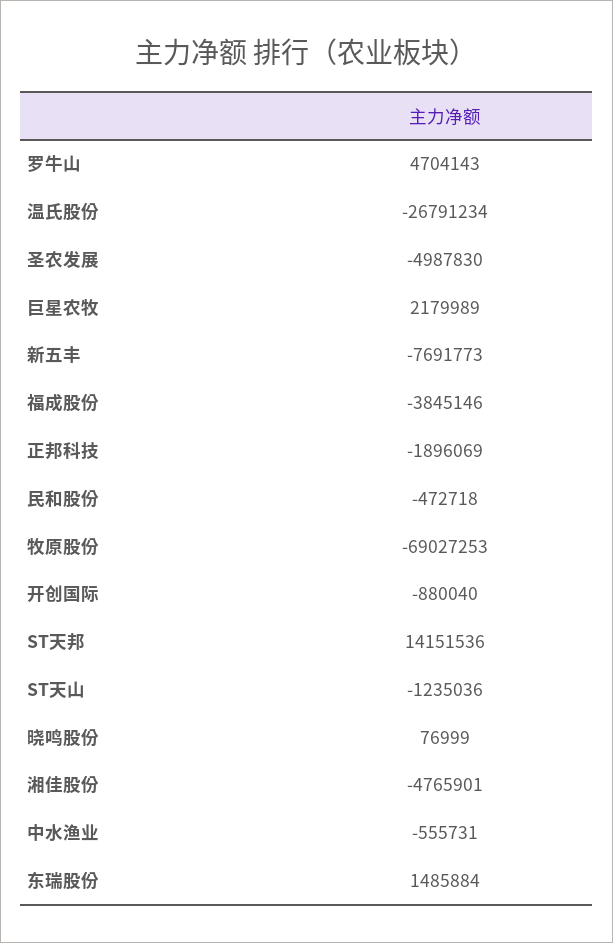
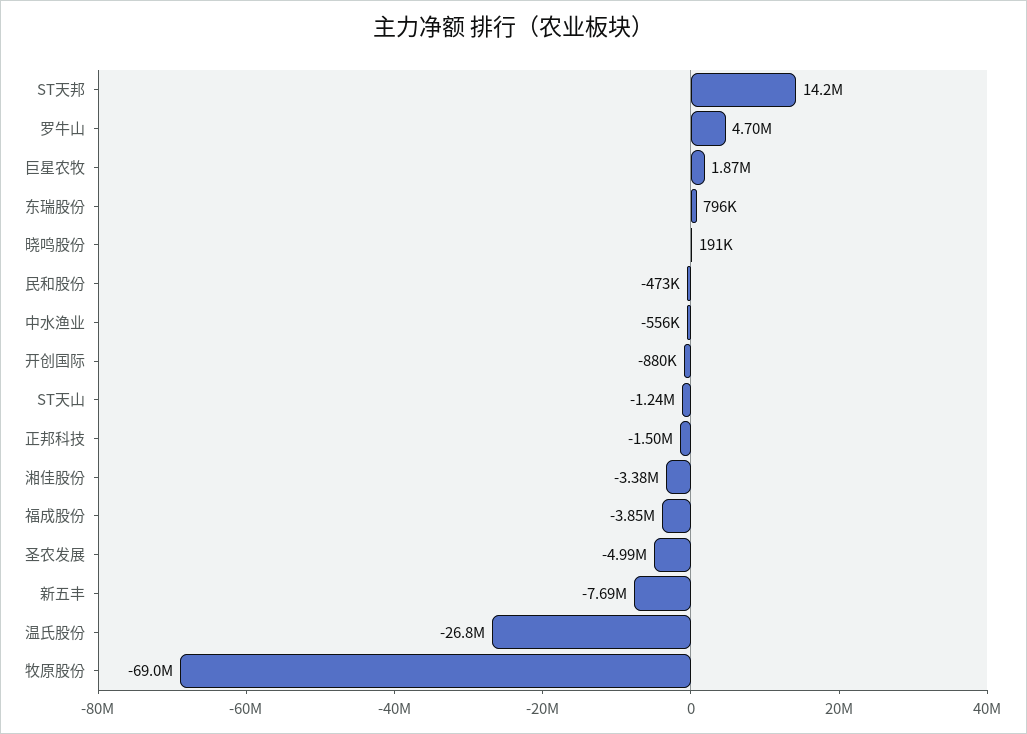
巨星农牧: 2179989 -> 1870000
正邦科技: -1896069 -> -1500000
晓鸣股份: 76999 -> 191000
湘佳股份: -4765901 -> -3380000
东瑞股份: 1485884 -> 796000

